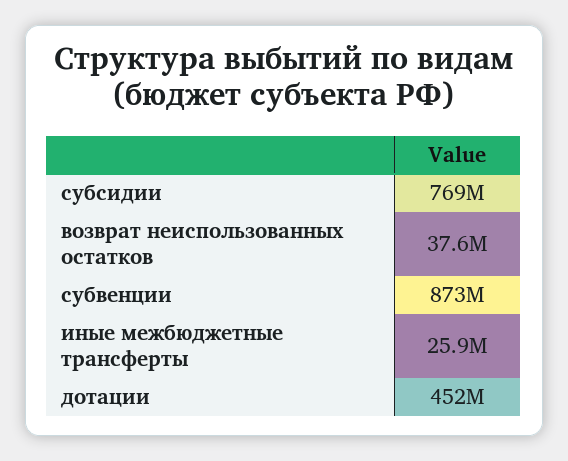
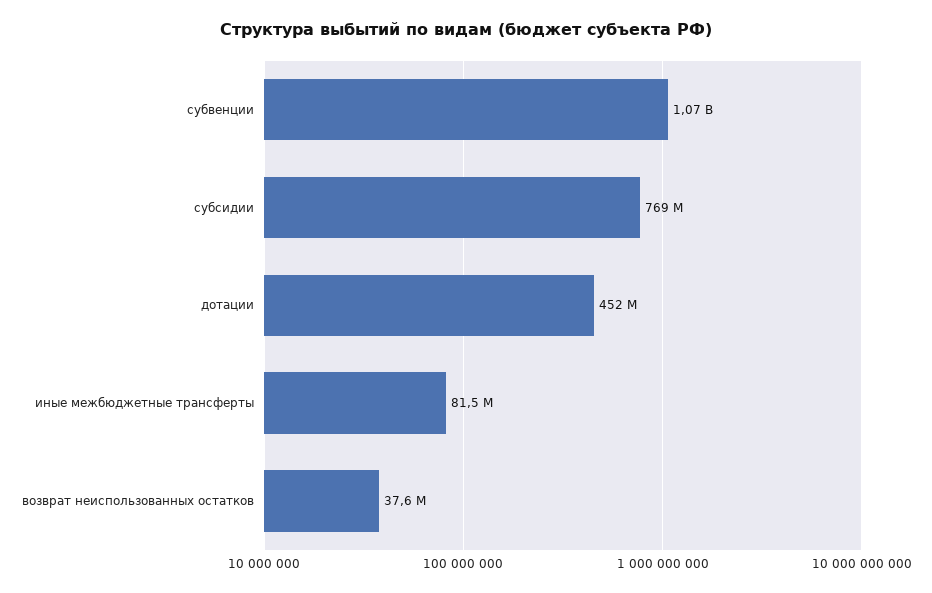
субвенции: 873000000 -> 1070000000
иные межбюджетные трансферты: 25900000 -> 81500000

